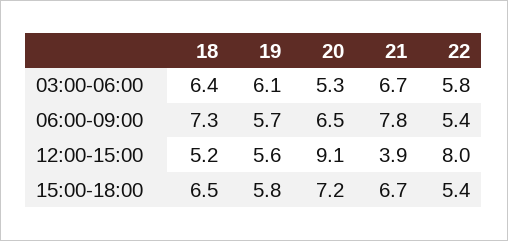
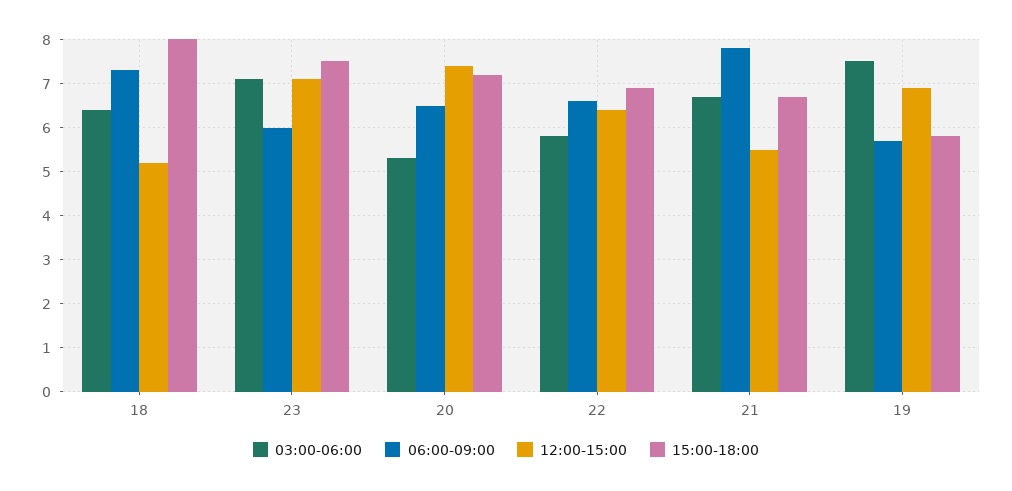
03:00-06:00, 19: 6.1 -> 7.5
06:00-09:00, 22: 5.4 -> 6.5
12:00-15:00, 19: 5.6 -> 7
12:00-15:00, 20: 9.1 -> 7.5
12:00-15:00, 21: 3.9 -> 5.5
12:00-15:00, 22: 8 -> 6.5
15:00-18:00, 18: 6.5 -> 8
15:00-18:00, 22: 5.4 -> 7
03:00-06:00, 23: none -> 7
06:00-09:00, 23: none -> 6
12:00-15:00, 23: none -> 7
15:00-18:00, 23: none -> 7.5

